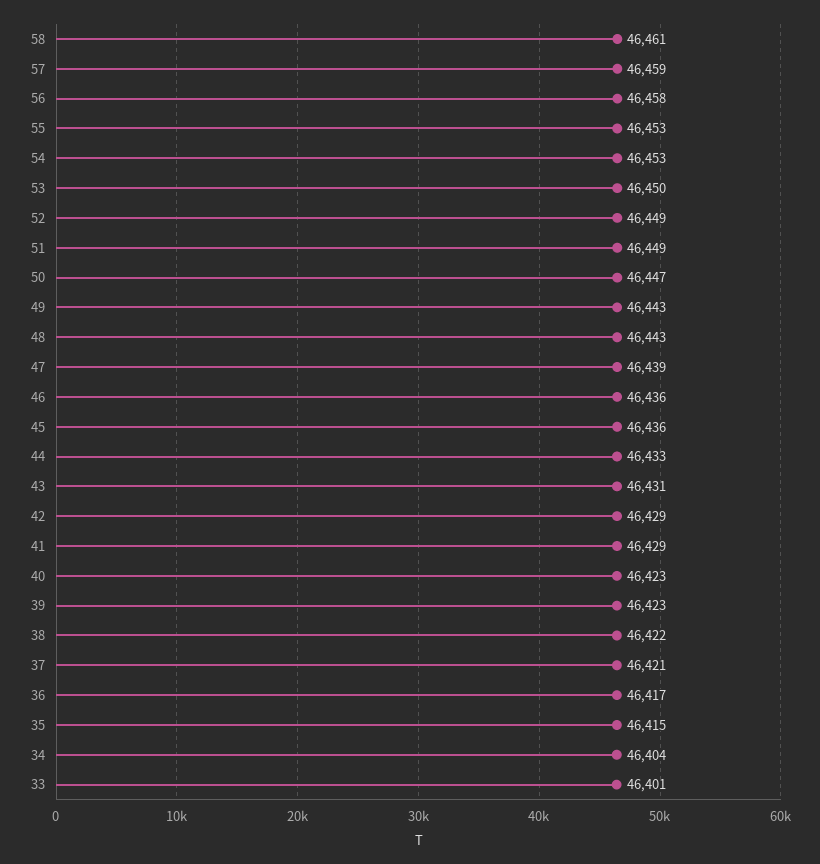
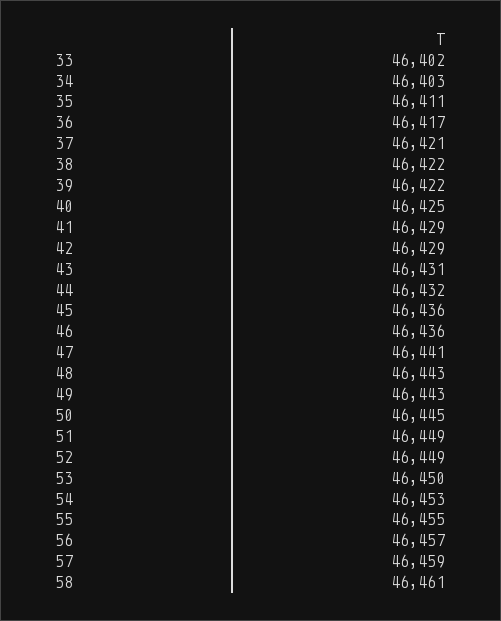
56: 46458 -> 46457
55: 46453 -> 46455
50: 46447 -> 46445
47: 46439 -> 46441
44: 46433 -> 46432
40: 46423 -> 46425
39: 46423 -> 46422
35: 46415 -> 46411
34: 46404 -> 46403
33: 46401 -> 46402

